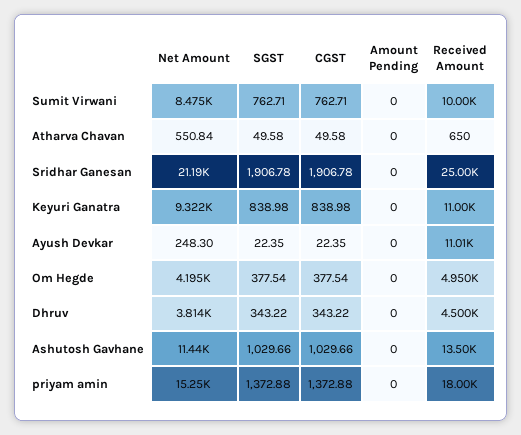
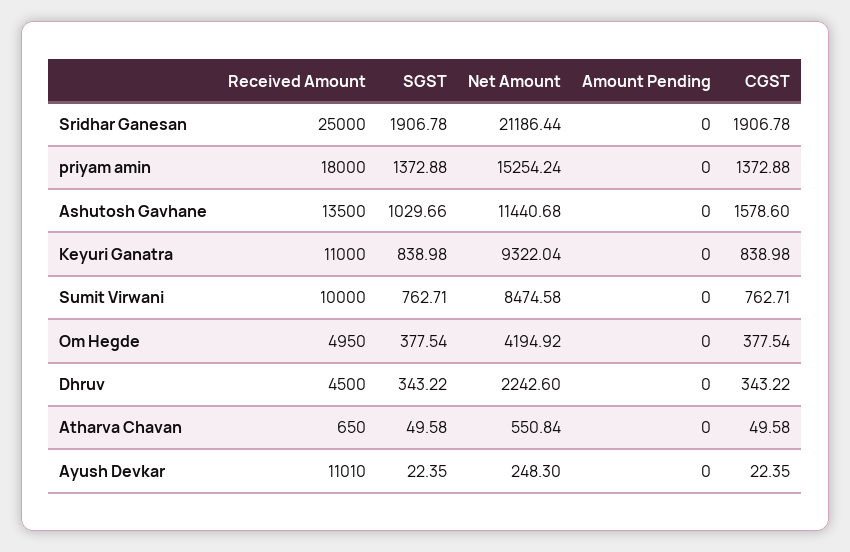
Net Amount, Dhruv: 3814 -> 2242.6
CGST, Ashutosh Gavhane: 1029.66 -> 1578.6

